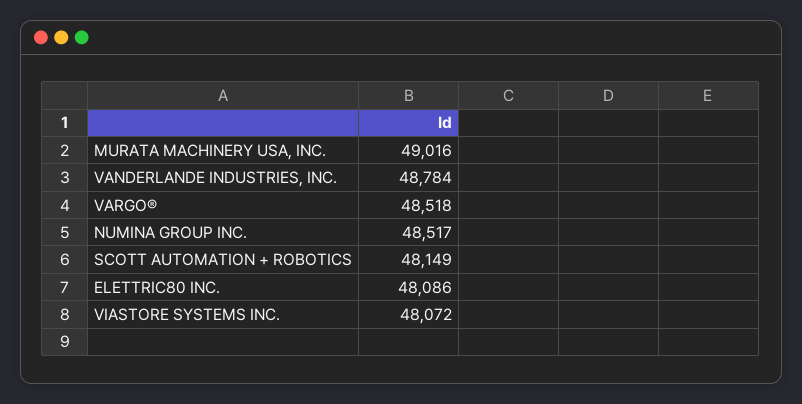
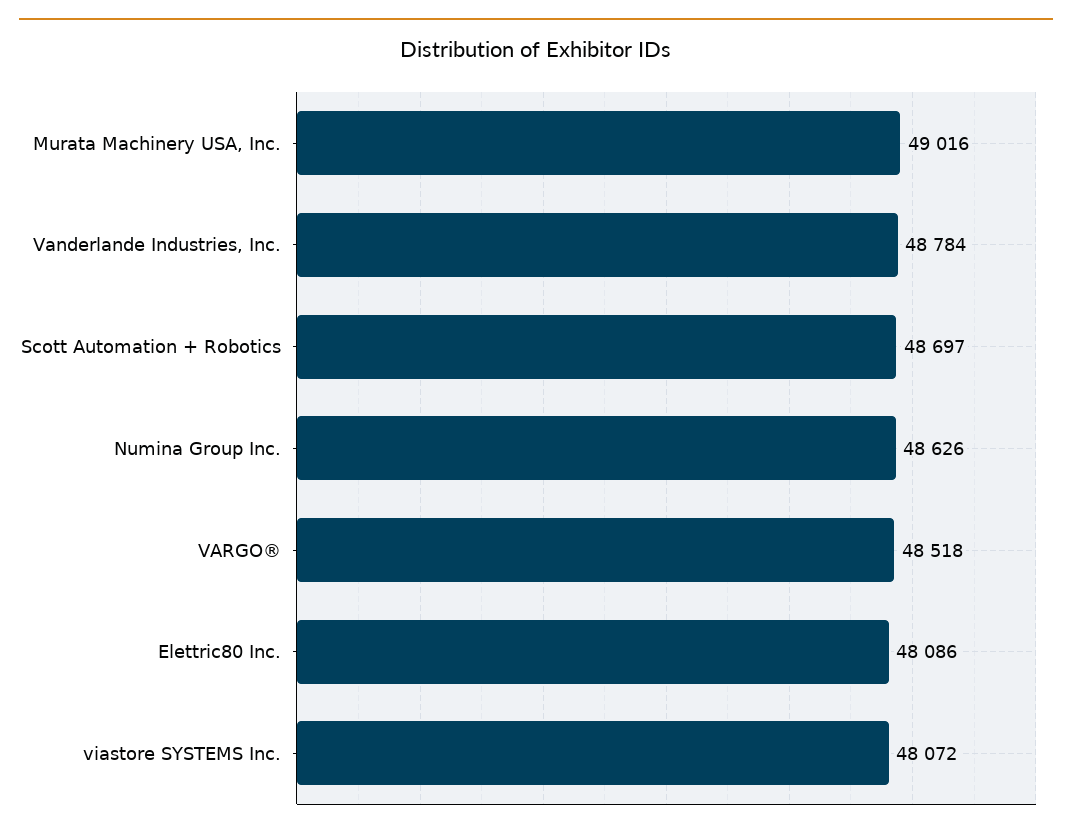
NUMINA GROUP INC.: 48517 -> 48626
SCOTT AUTOMATION + ROBOTICS: 48149 -> 48697

